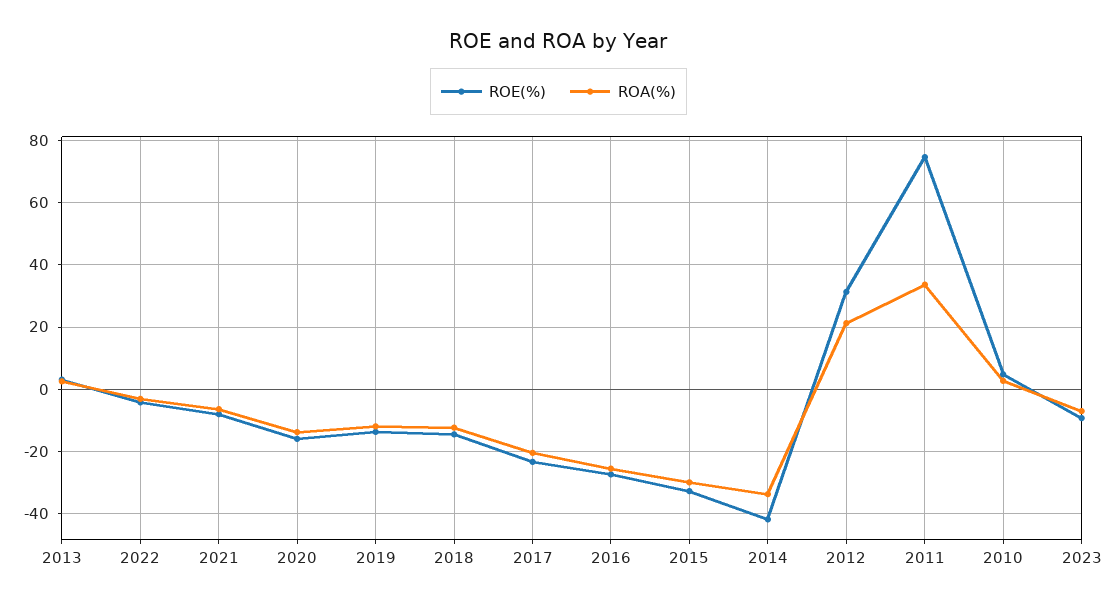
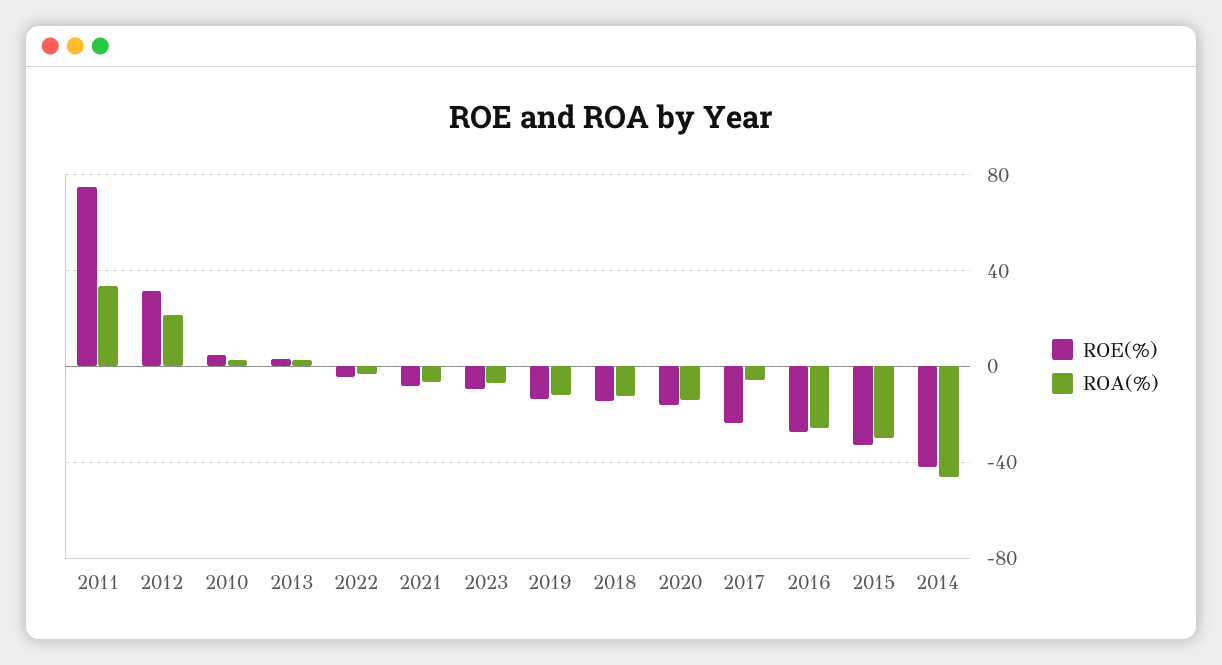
ROA(%), 2017: -20 -> -5
ROA(%), 2014: -34 -> -45

